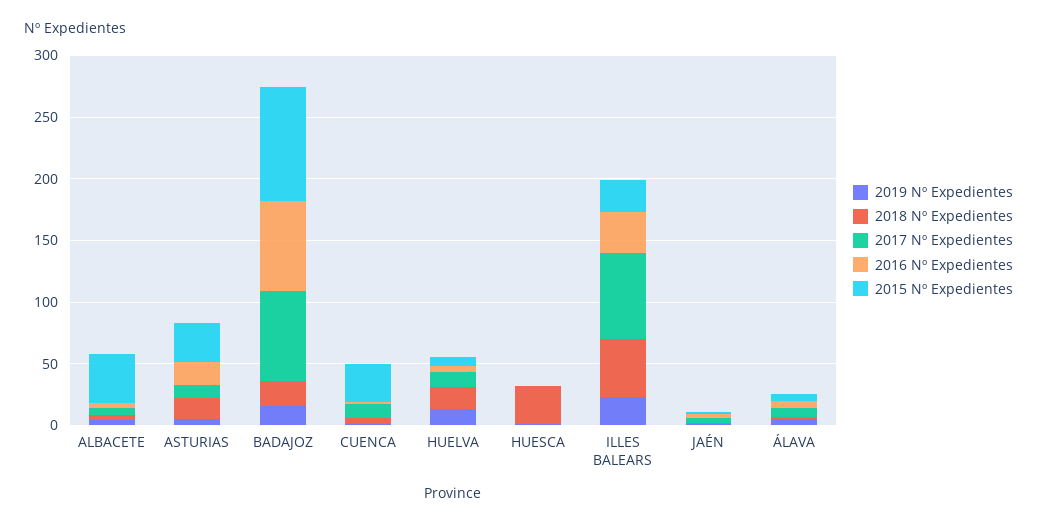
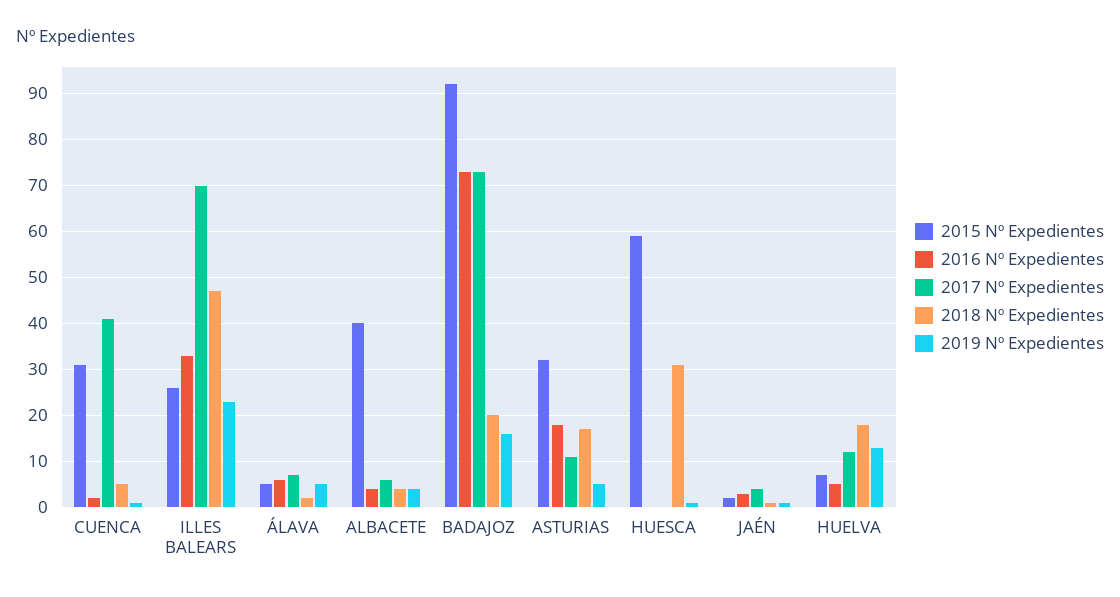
2017 Nº Expedientes, CUENCA: 10 -> 40
2015 Nº Expedientes, HUESCA: 0 -> 60

